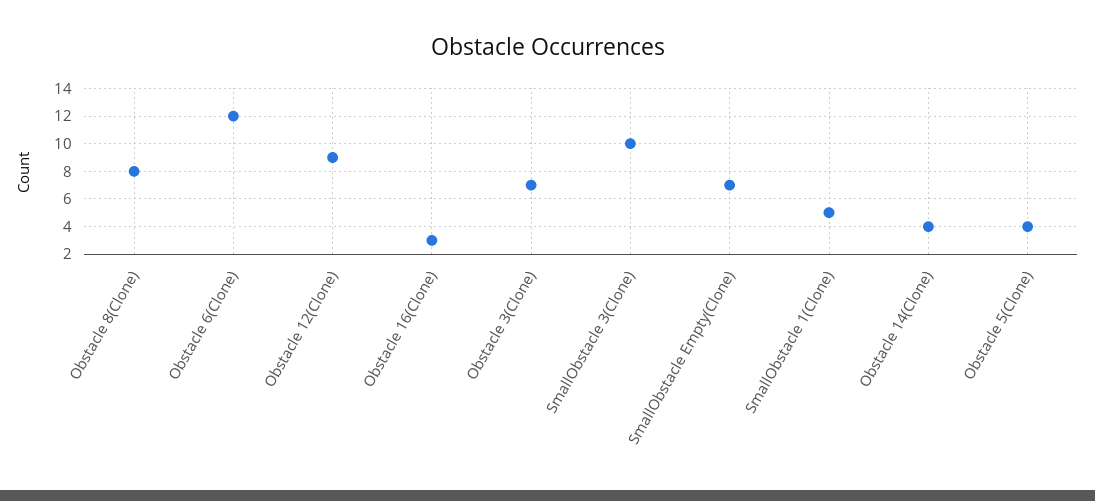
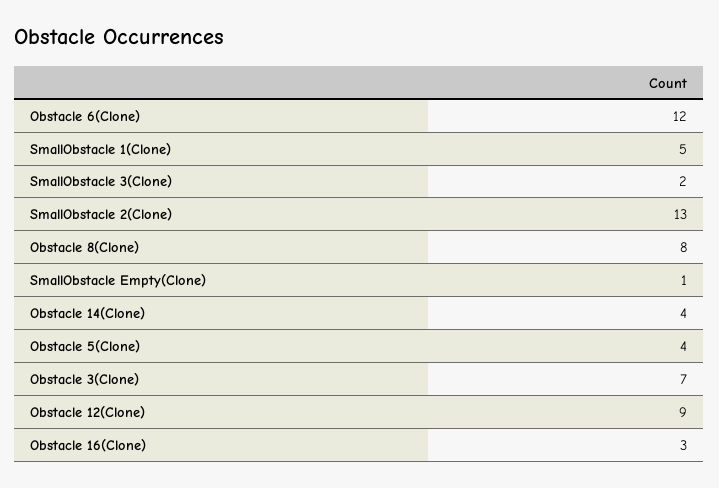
SmallObstacle 3(Clone): 10 -> 2
SmallObstacle Empty(Clone): 7 -> 1
SmallObstacle 2(Clone): none -> 13

